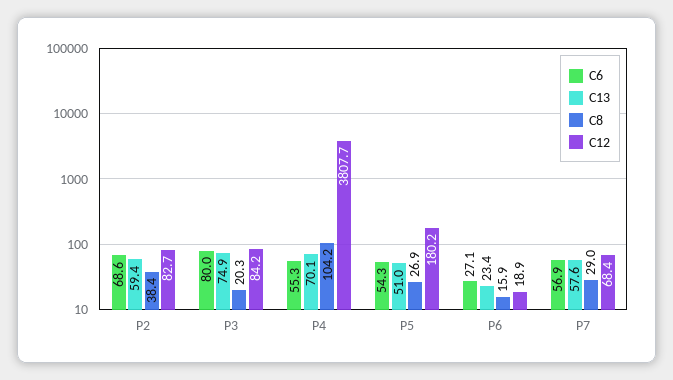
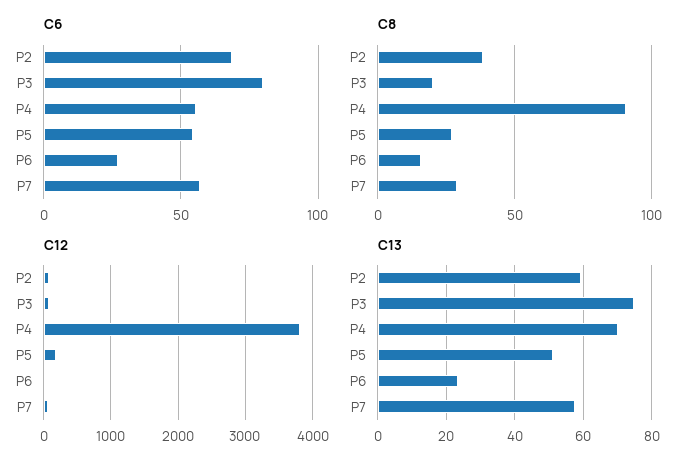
C8, P4: 104.2 -> 90

